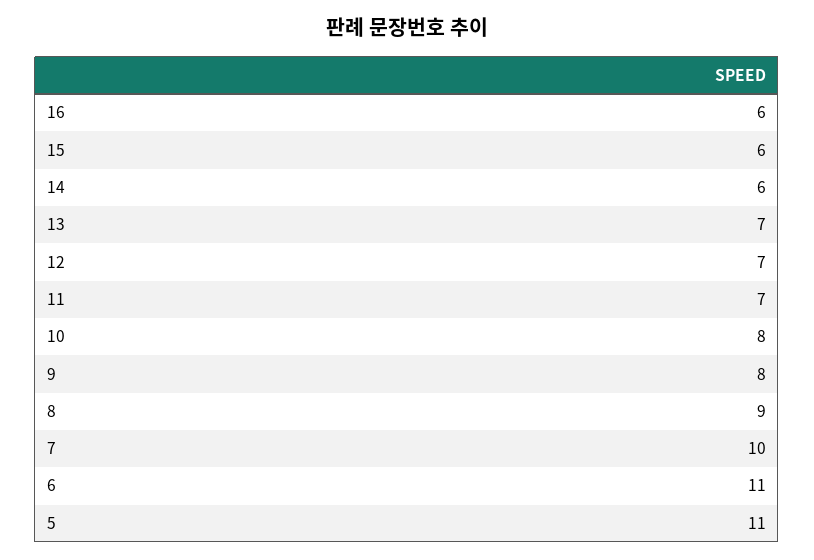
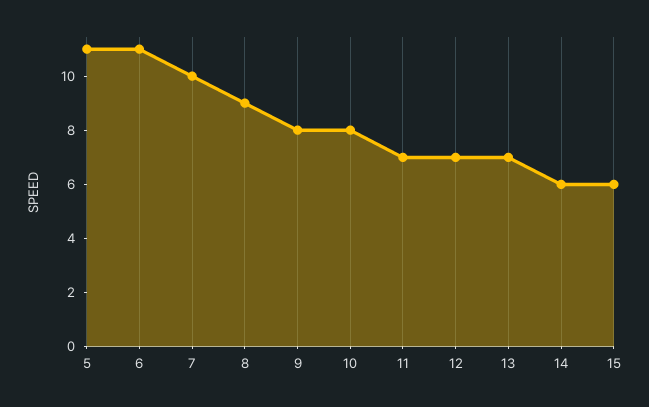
16: 6 -> none

